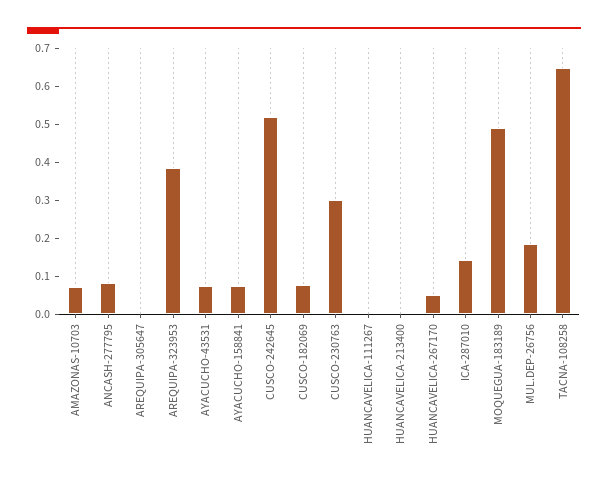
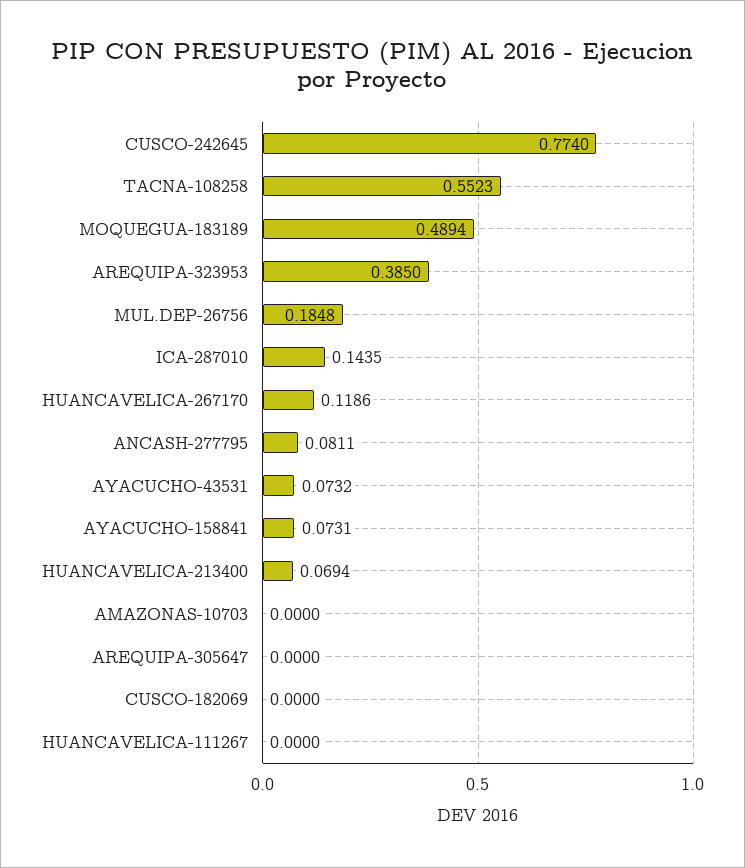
AMAZONAS-10703: 0.075 -> 0
CUSCO-242645: 0.525 -> 0.774
CUSCO-182069: 0.075 -> 0
CUSCO-230763: 0.3 -> none
HUANCAVELICA-213400: 0 -> 0.0694
HUANCAVELICA-267170: 0.05 -> 0.1186
TACNA-108258: 0.65 -> 0.5523

